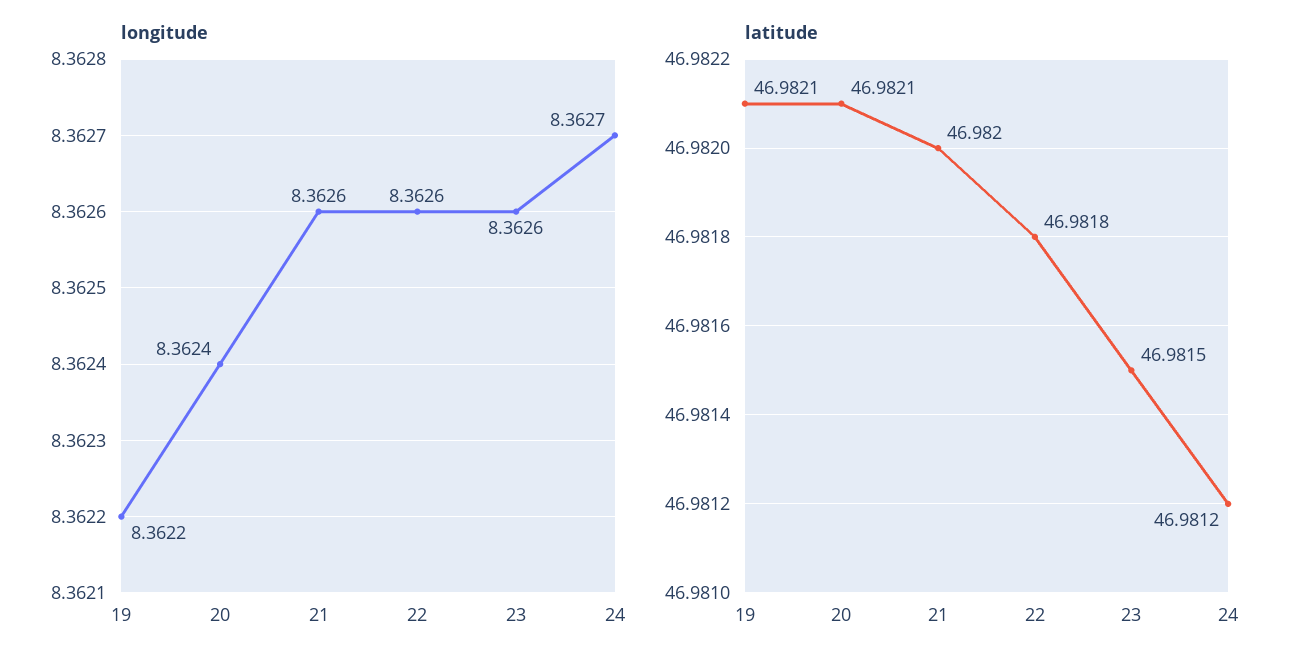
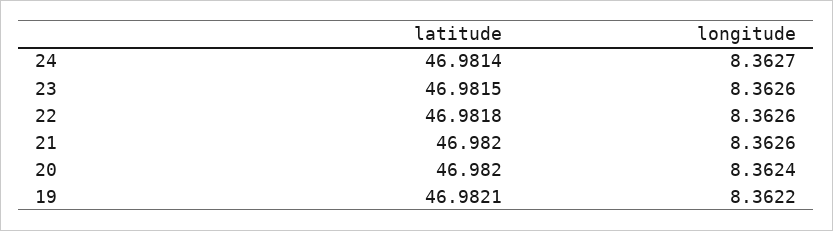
latitude, 20: 46.9821 -> 46.982
latitude, 24: 46.9812 -> 46.9814

